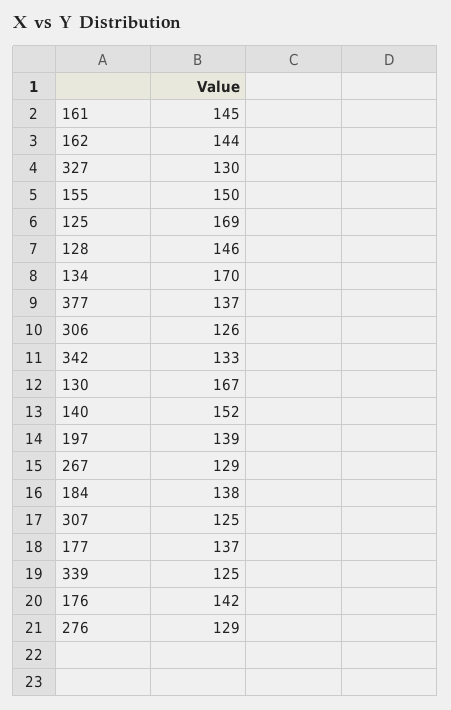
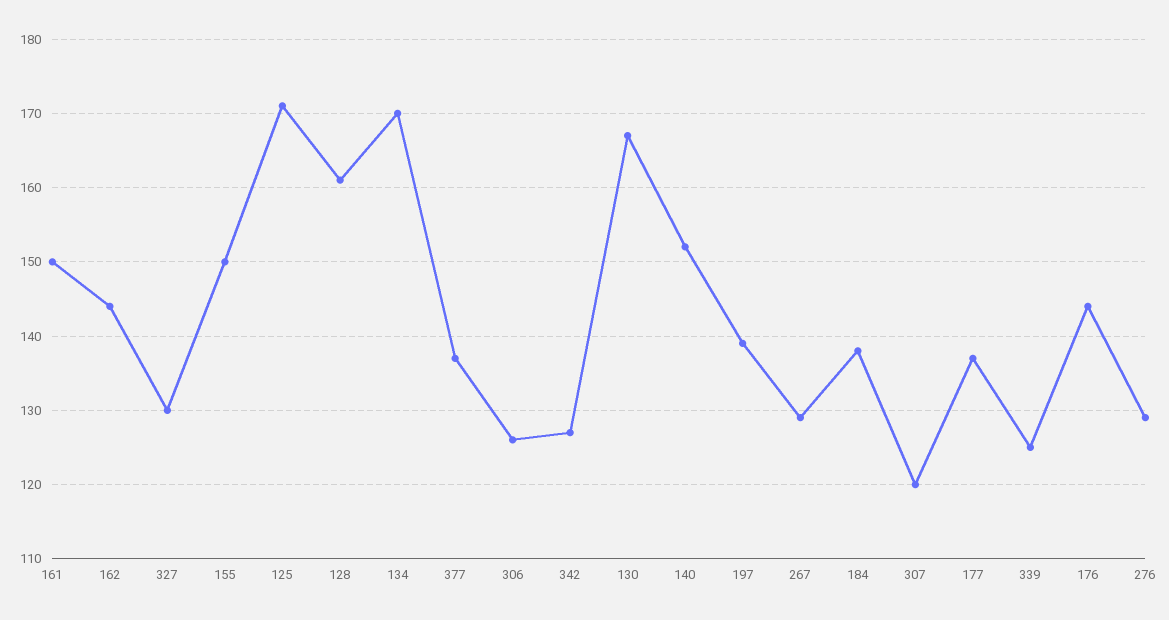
161: 145 -> 150
125: 169 -> 171
128: 146 -> 161
342: 133 -> 127
307: 125 -> 120
176: 142 -> 144

